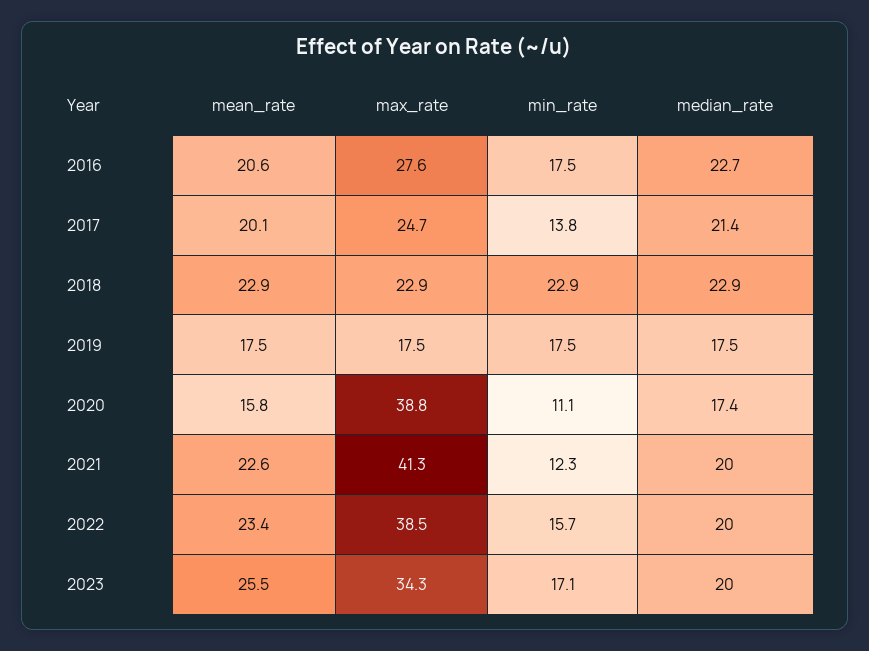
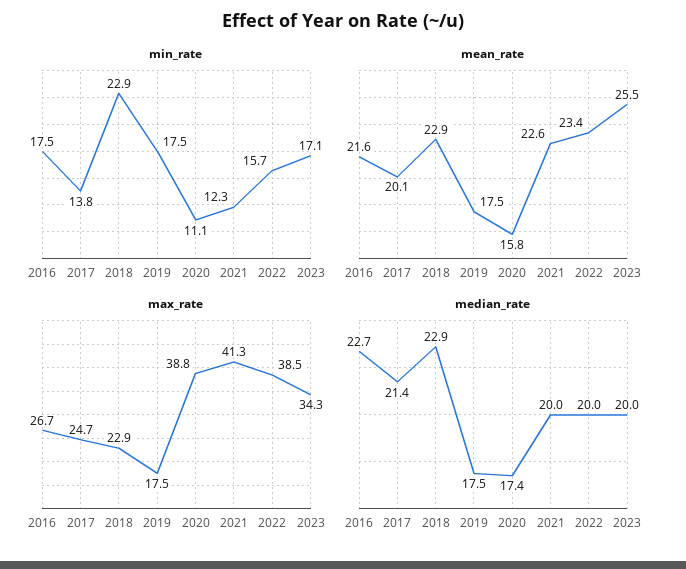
mean_rate, 2016: 20.6 -> 21.6
max_rate, 2016: 27.6 -> 26.7

